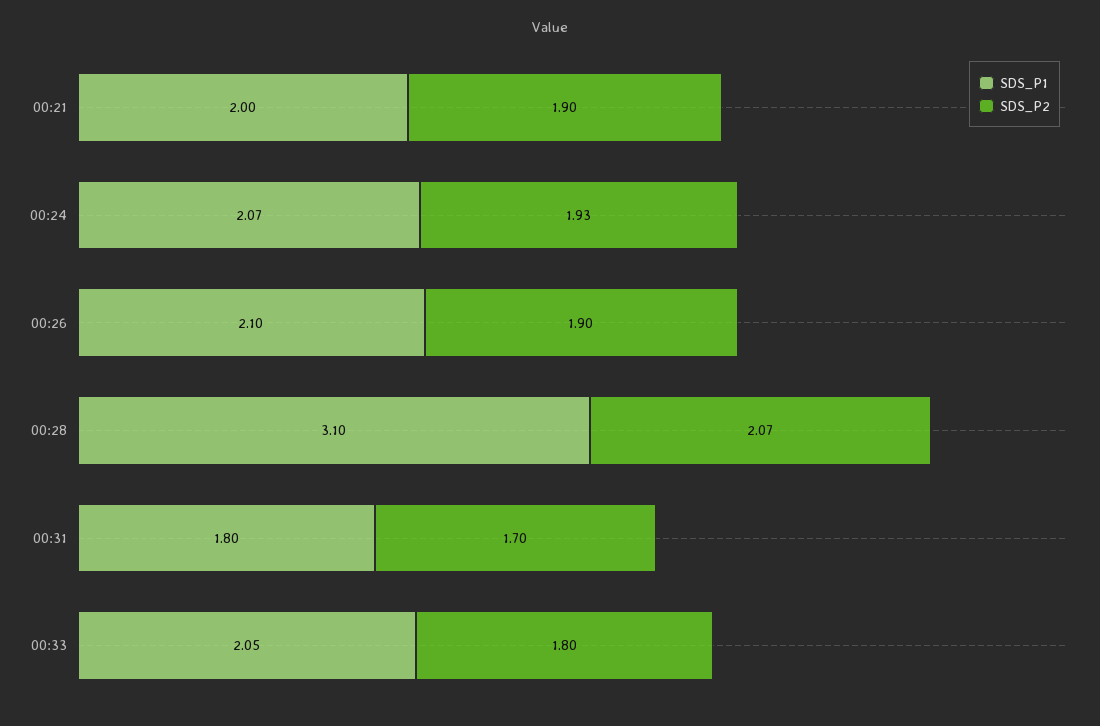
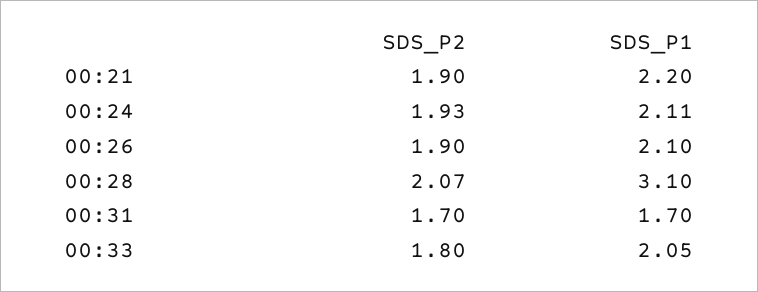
SDS_P1, 00:21: 2 -> 2.2
SDS_P1, 00:24: 2.07 -> 2.11
SDS_P1, 00:31: 1.8 -> 1.7

